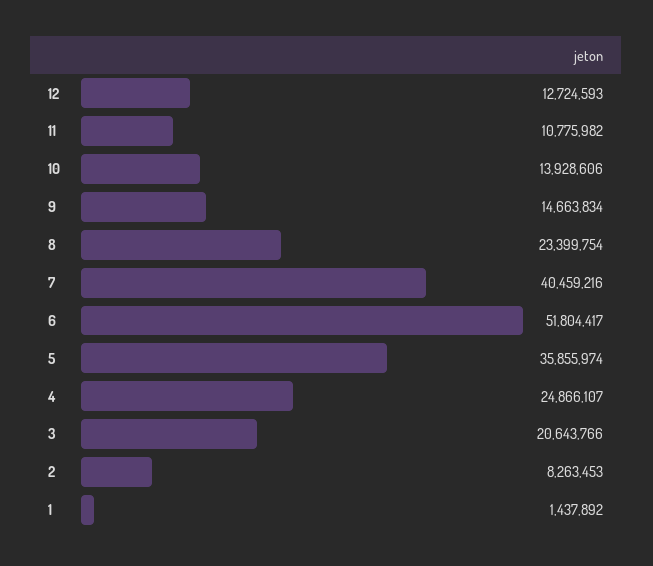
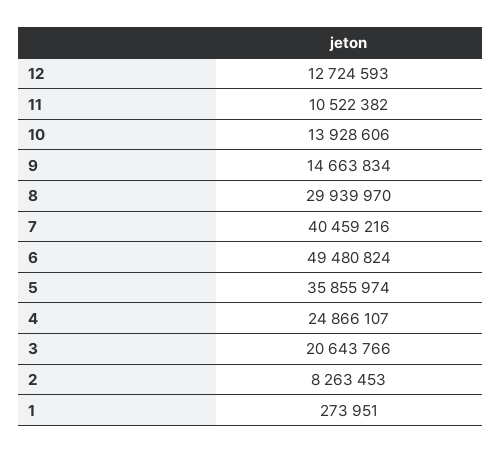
11: 10775982 -> 10522382
8: 23399754 -> 29939970
6: 51804417 -> 49480824
1: 1437892 -> 273951

